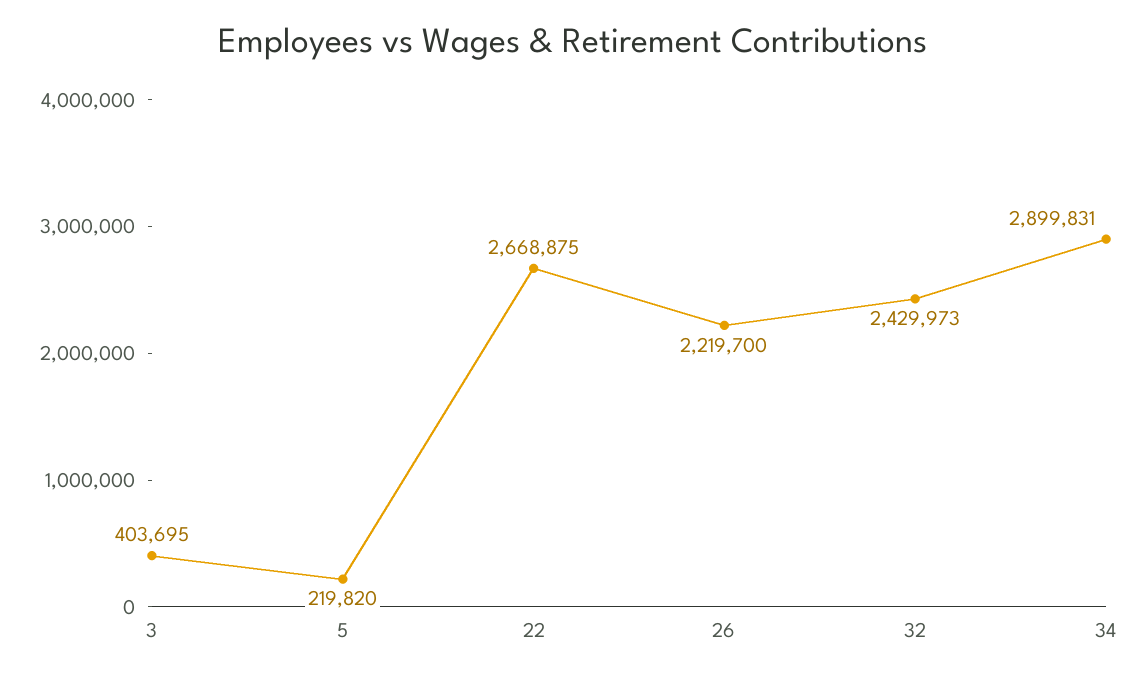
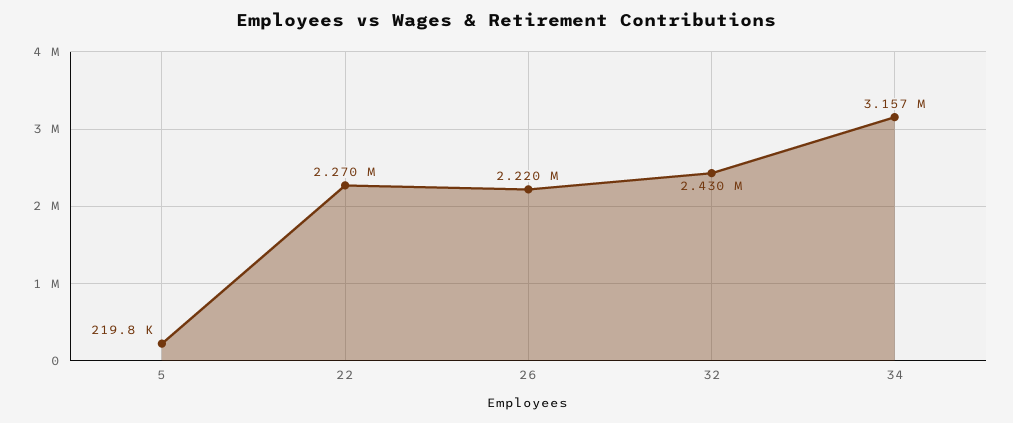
3: 403695 -> none
22: 2668875 -> 2270000
34: 2899831 -> 3157000

